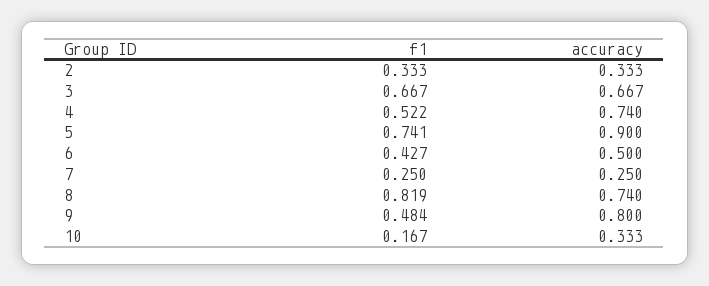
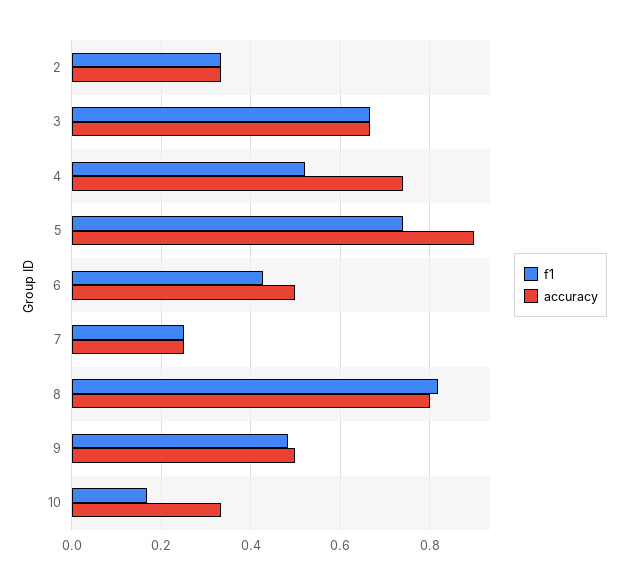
accuracy, 8: 0.74 -> 0.8
accuracy, 9: 0.8 -> 0.5

